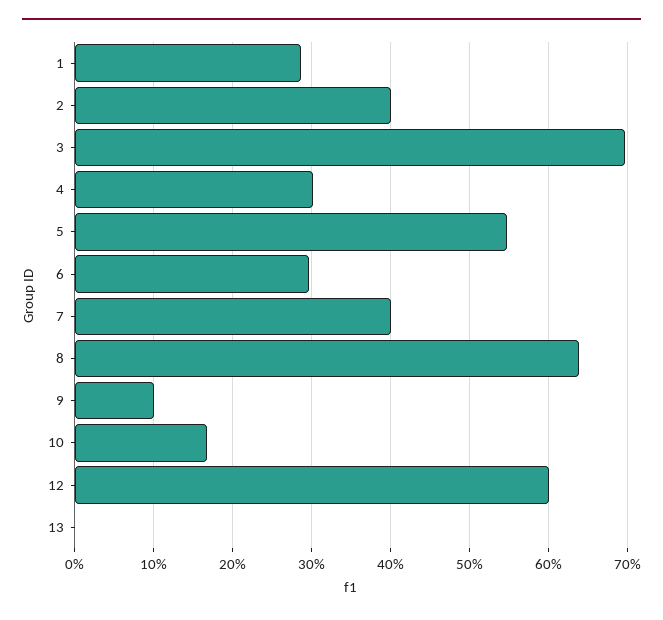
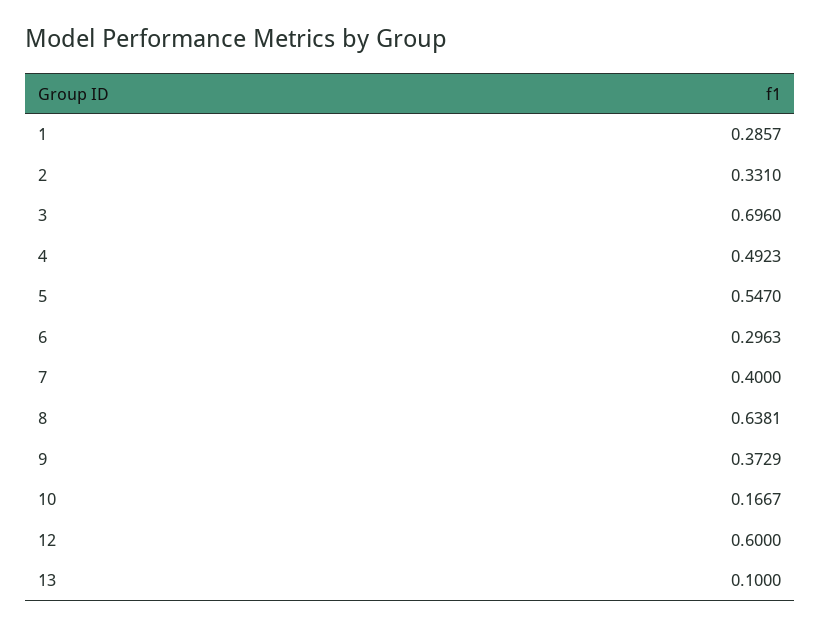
2: 0.4 -> 0.331
4: 0.3 -> 0.4923
9: 0.1 -> 0.3729
13: 0 -> 0.1

